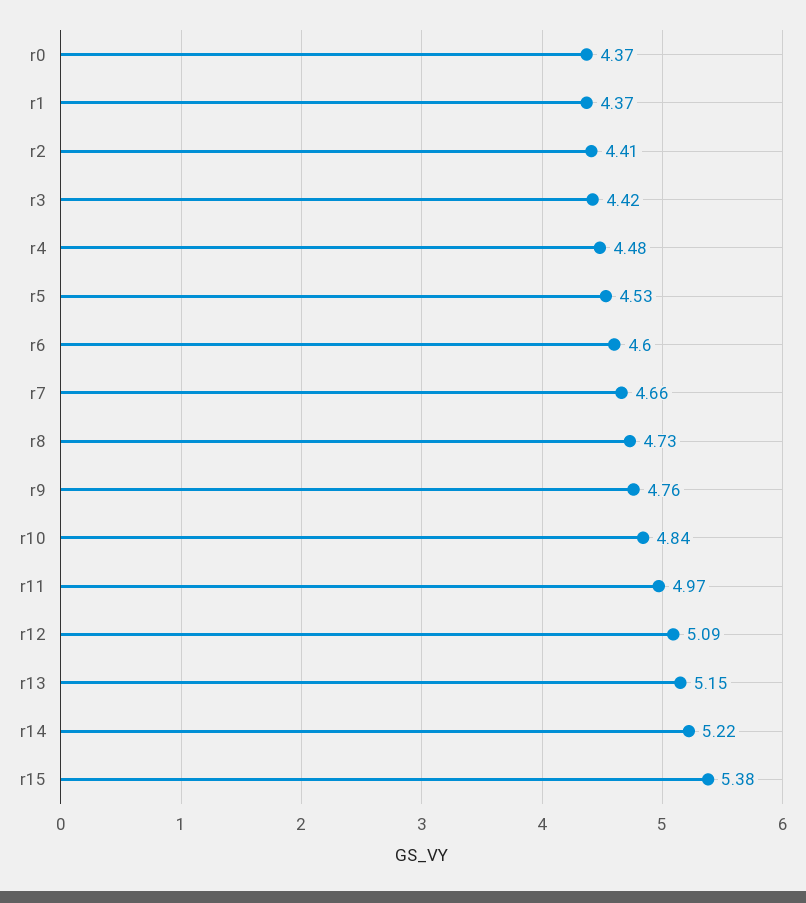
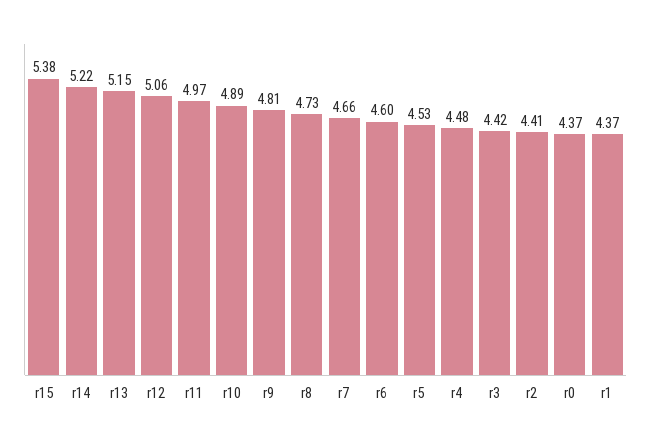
r9: 4.76 -> 4.81
r10: 4.84 -> 4.89
r12: 5.09 -> 5.06

